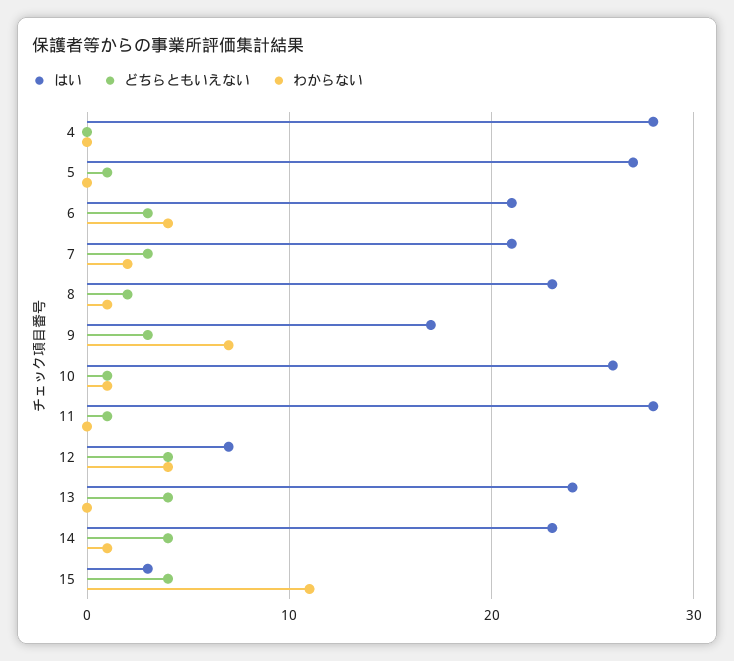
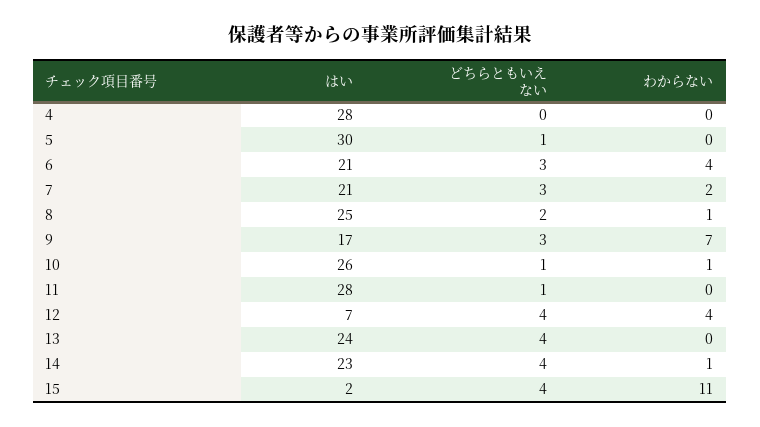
はい, 5: 27 -> 30
はい, 8: 23 -> 25
はい, 15: 3 -> 2

